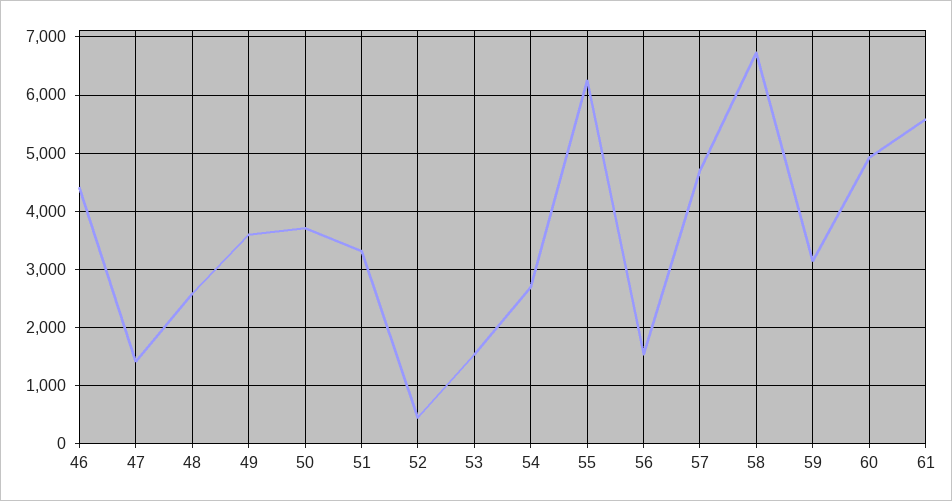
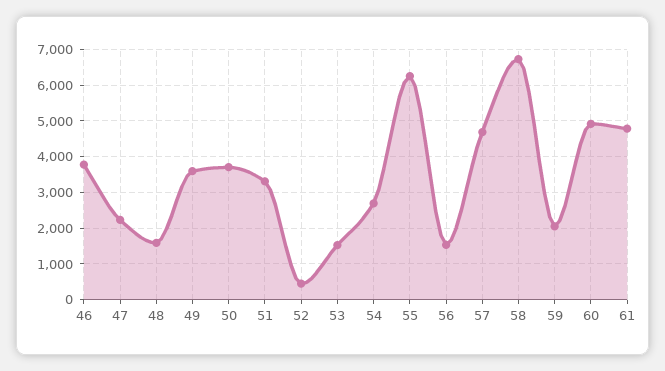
46: 4400 -> 3800
47: 1400 -> 2200
48: 2600 -> 1600
59: 3200 -> 2000
61: 5600 -> 4800

